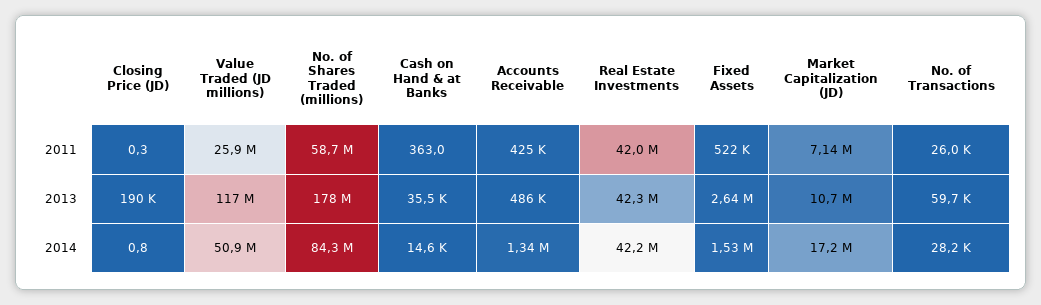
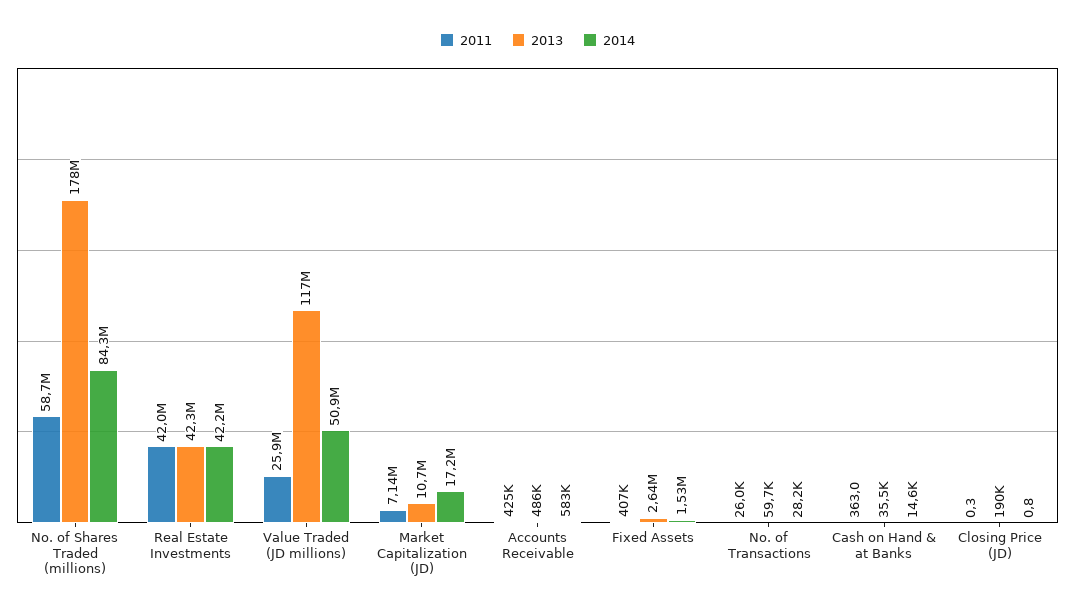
2011, Fixed Assets: 522000 -> 407000
2014, Accounts Receivable: 1340000 -> 583000

